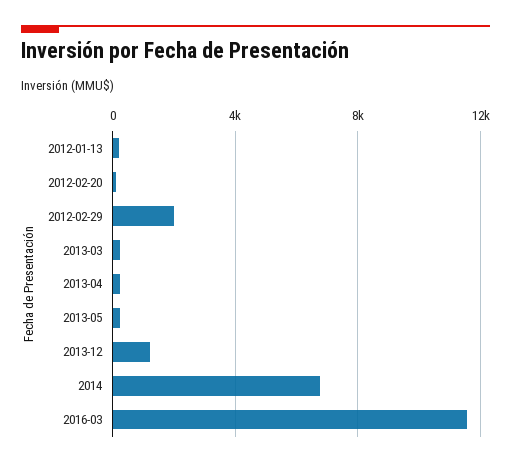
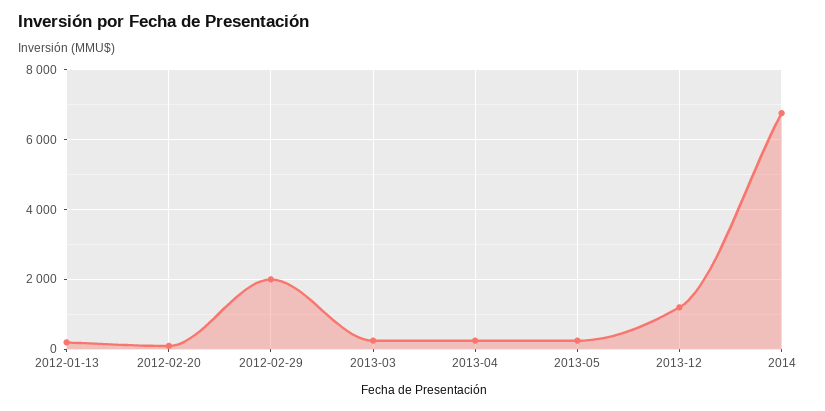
2016-03: 11500 -> none

